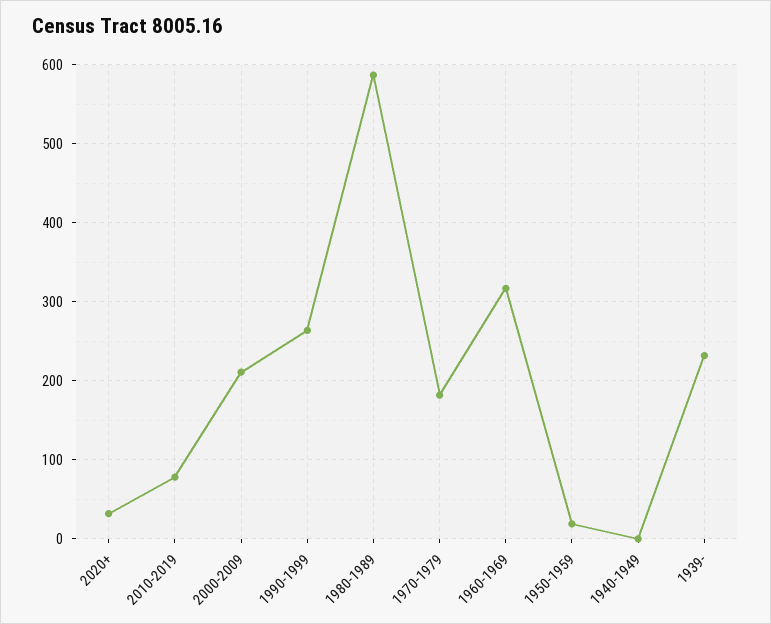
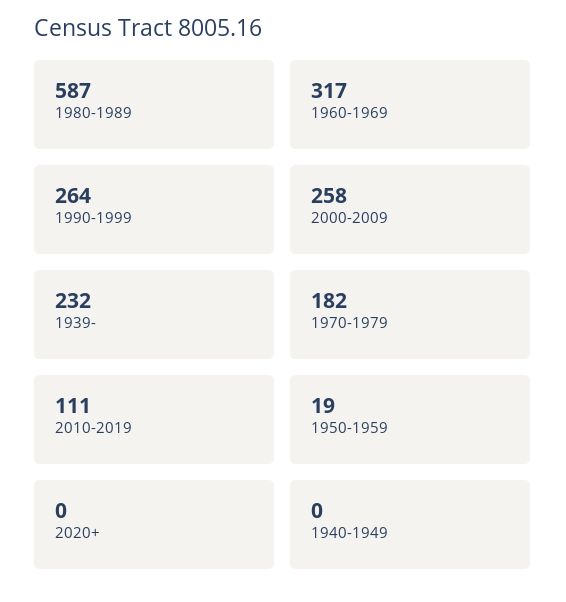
2020+: 30 -> 0
2010-2019: 80 -> 111
2000-2009: 210 -> 258

